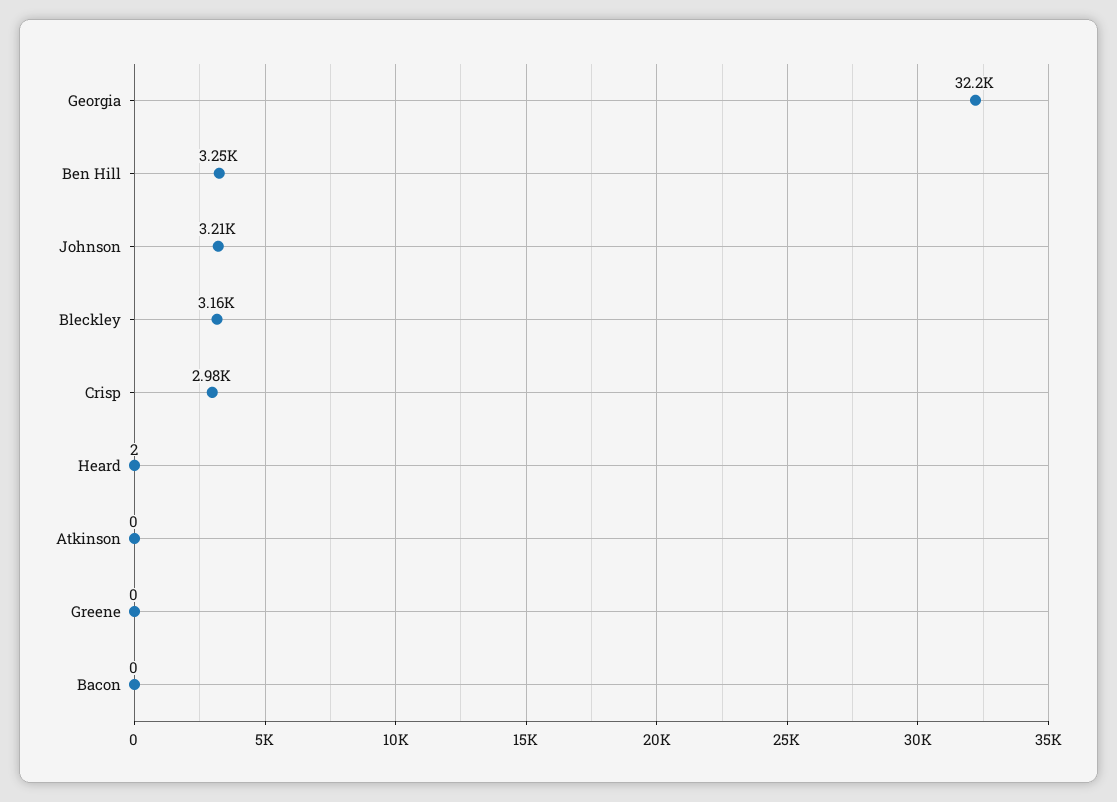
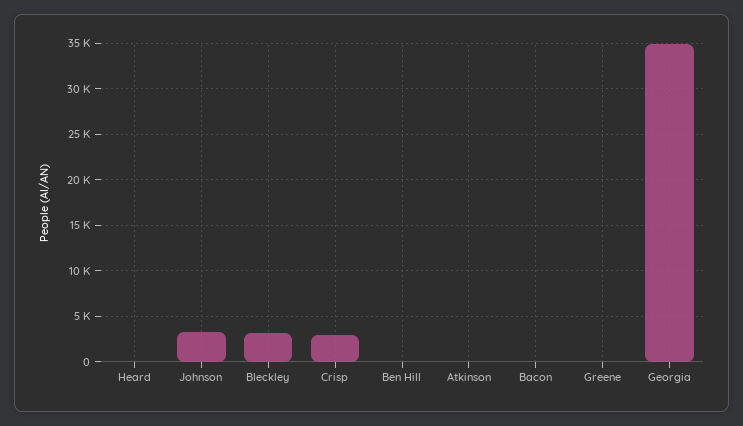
Georgia: 32200 -> 35000
Ben Hill: 3250 -> 0

